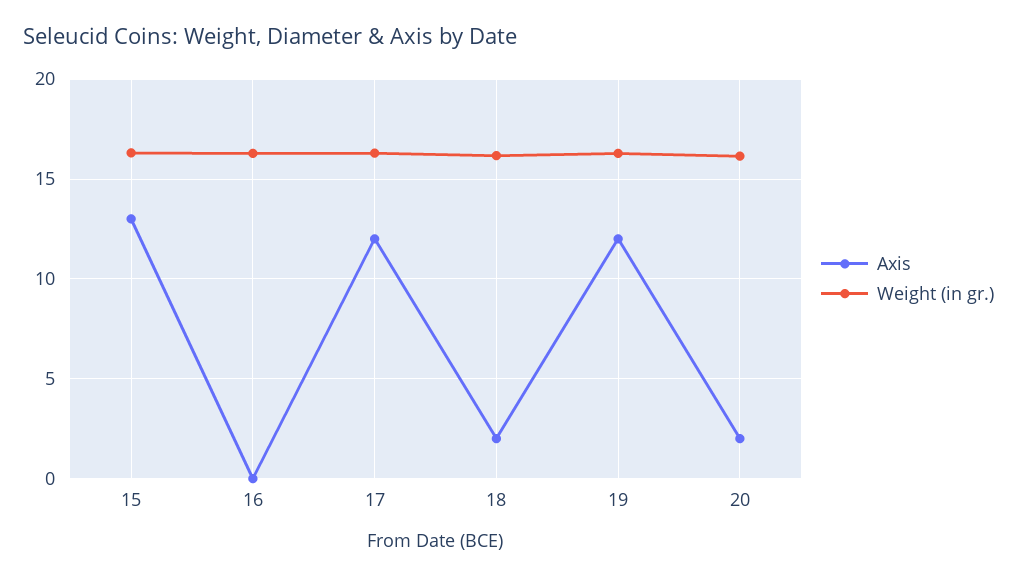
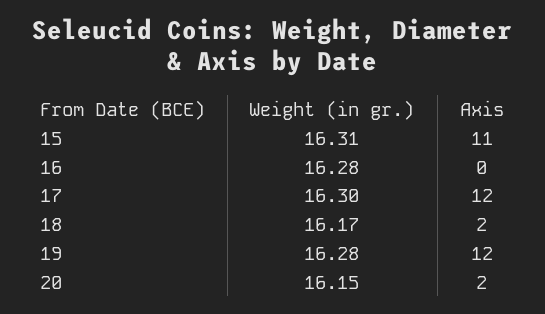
Axis, 15: 13 -> 11

